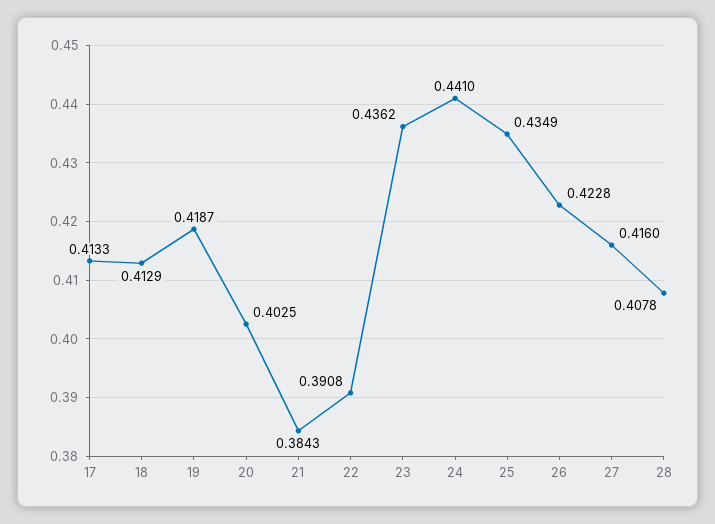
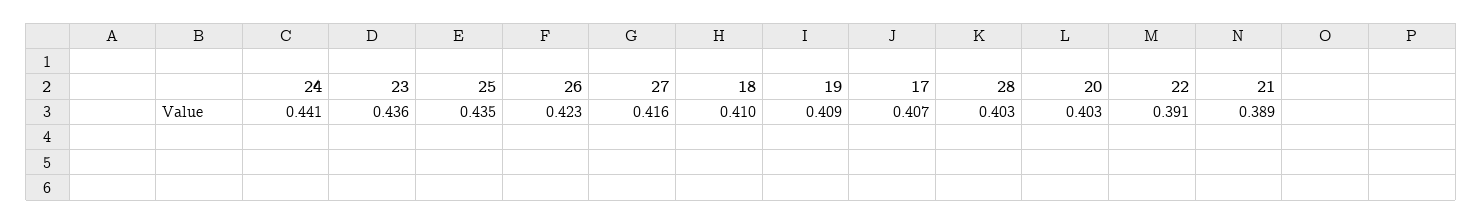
17: 0.4133 -> 0.407
18: 0.4129 -> 0.41
19: 0.4187 -> 0.409
21: 0.3843 -> 0.389
28: 0.4078 -> 0.403

